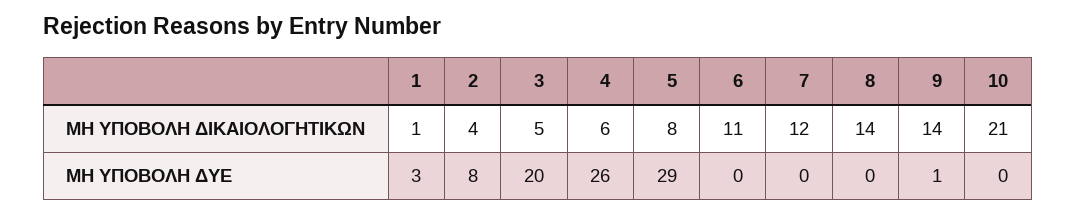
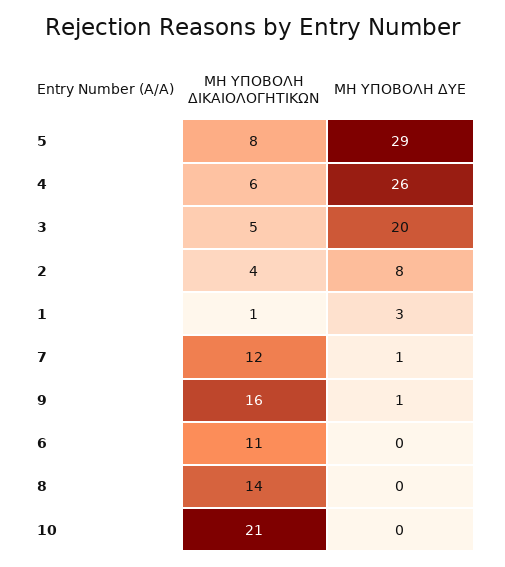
9, ΜΗ ΥΠΟΒΟΛΗ ΔΙΚΑΙΟΛΟΓΗΤΙΚΩΝ: 14 -> 16
7, ΜΗ ΥΠΟΒΟΛΗ ΔΥΕ: 0 -> 1

